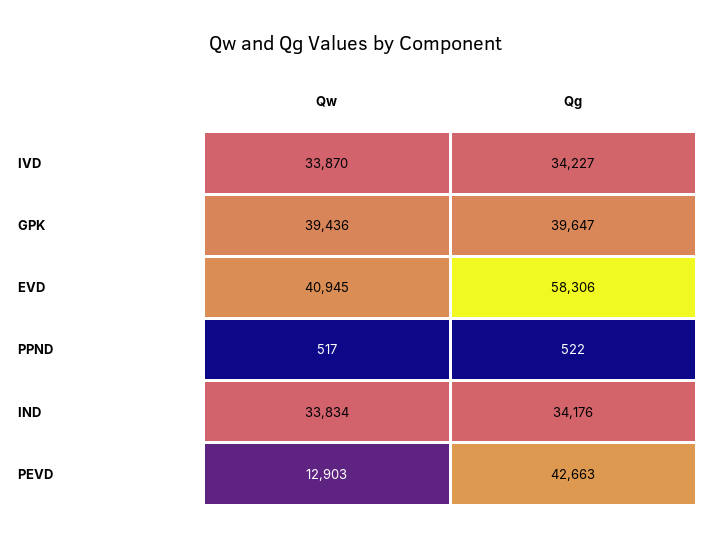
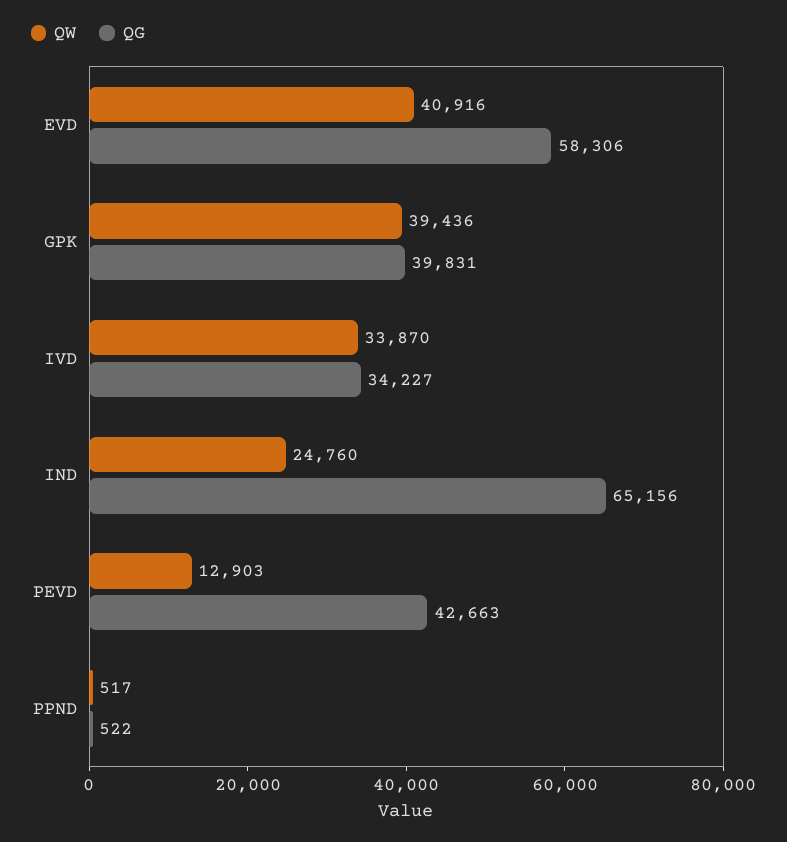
Qg, GPK: 39647 -> 39831
Qw, EVD: 40945 -> 40916
Qw, IND: 33834 -> 24760
Qg, IND: 34176 -> 65156

